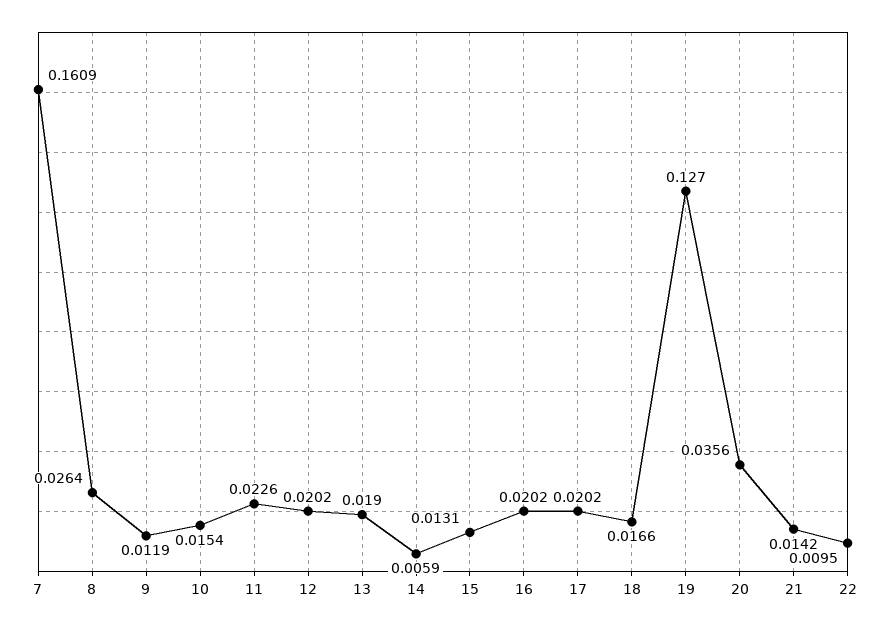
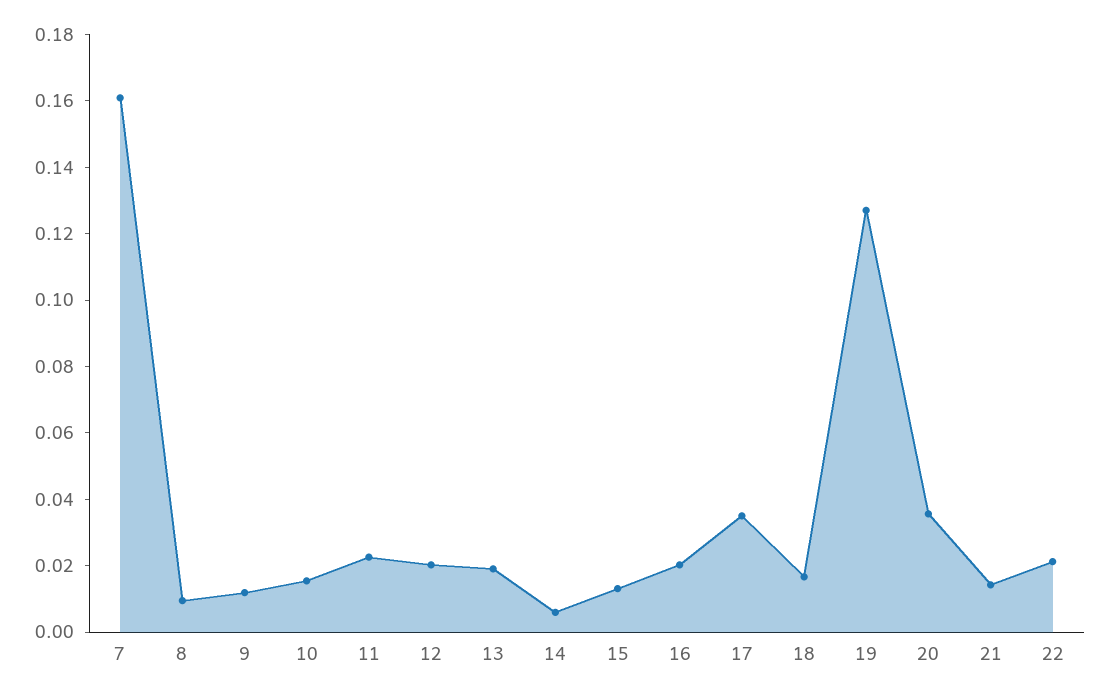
8: 0.0264 -> 0.01
17: 0.0202 -> 0.035
22: 0.0095 -> 0.02

